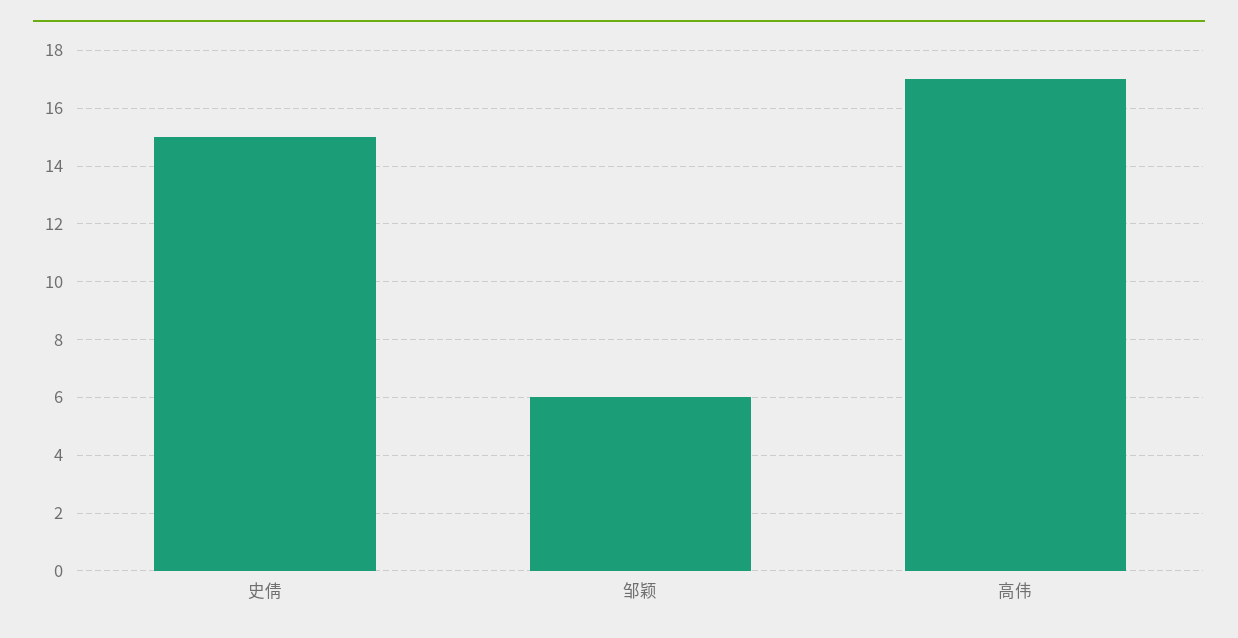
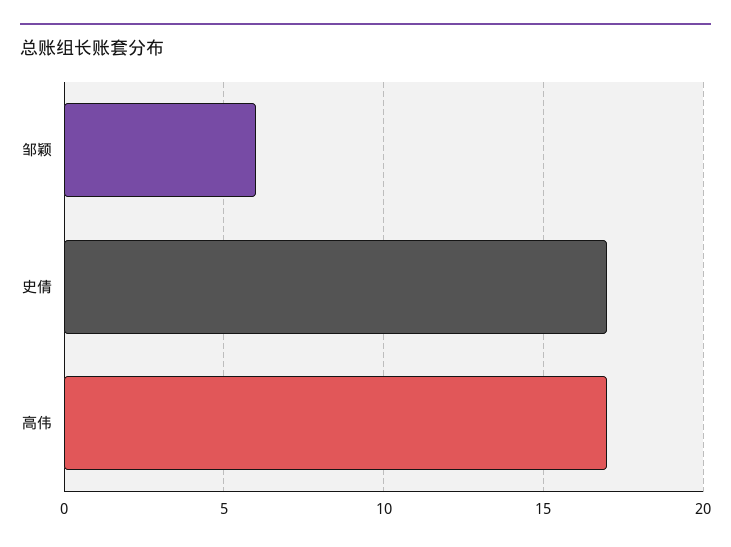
史倩: 15 -> 17

